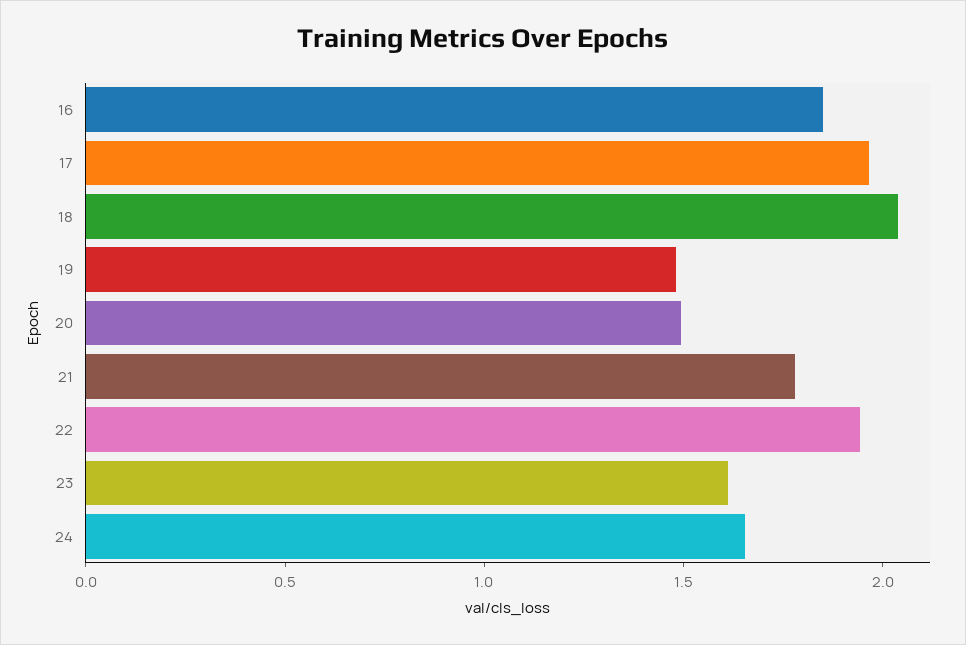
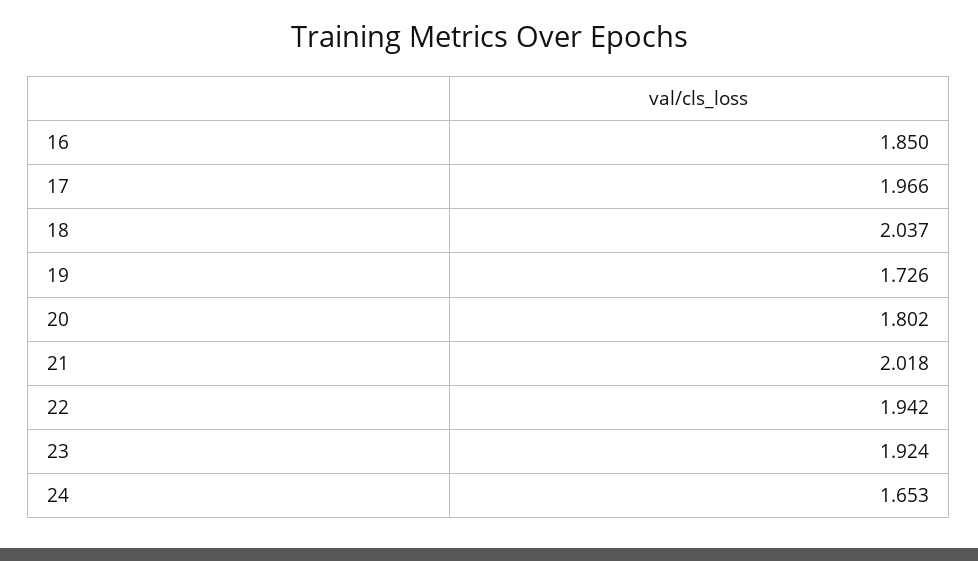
19: 1.5 -> 1.726
20: 1.5 -> 1.802
21: 1.8 -> 2.018
23: 1.6 -> 1.924

